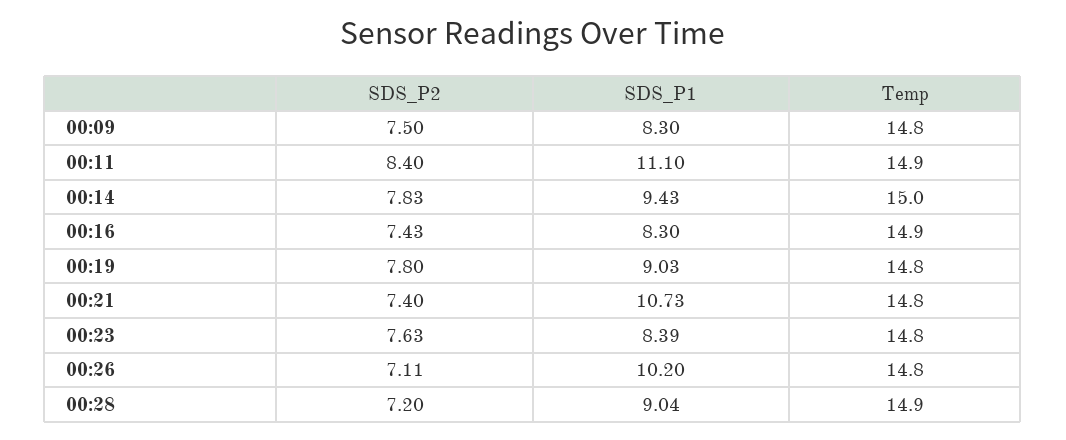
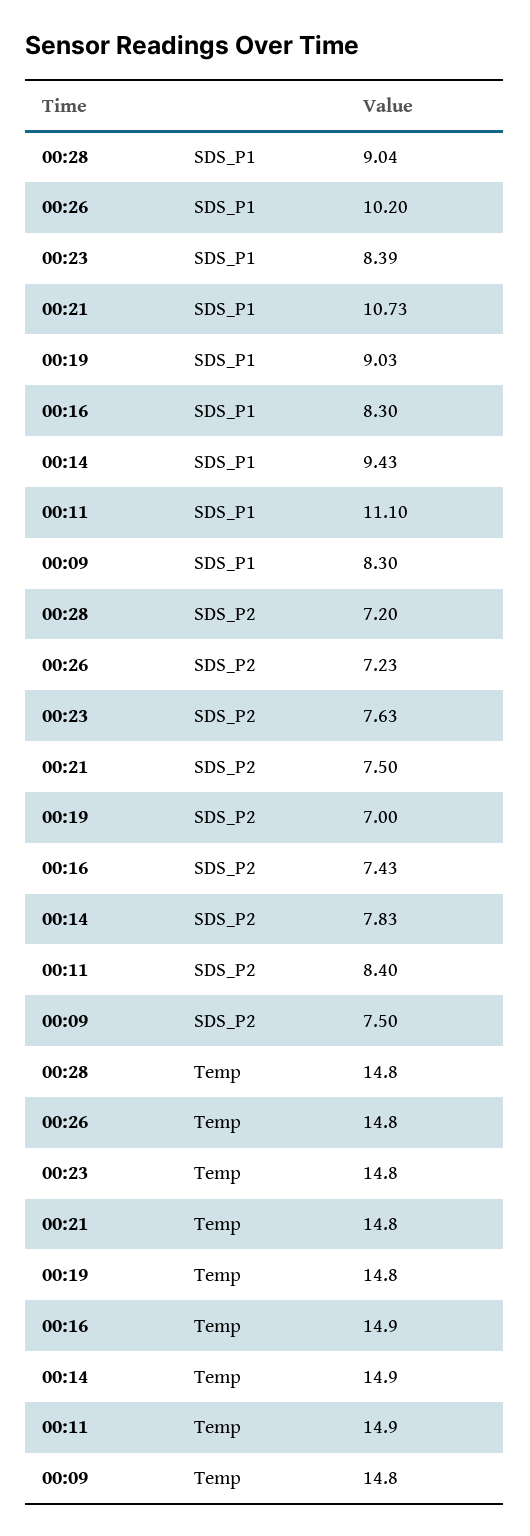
Temp, 00:14: 15 -> 14.9
SDS_P2, 00:19: 7.8 -> 7
SDS_P2, 00:21: 7.4 -> 7.5
SDS_P2, 00:26: 7.11 -> 7.23
Temp, 00:28: 14.9 -> 14.8

